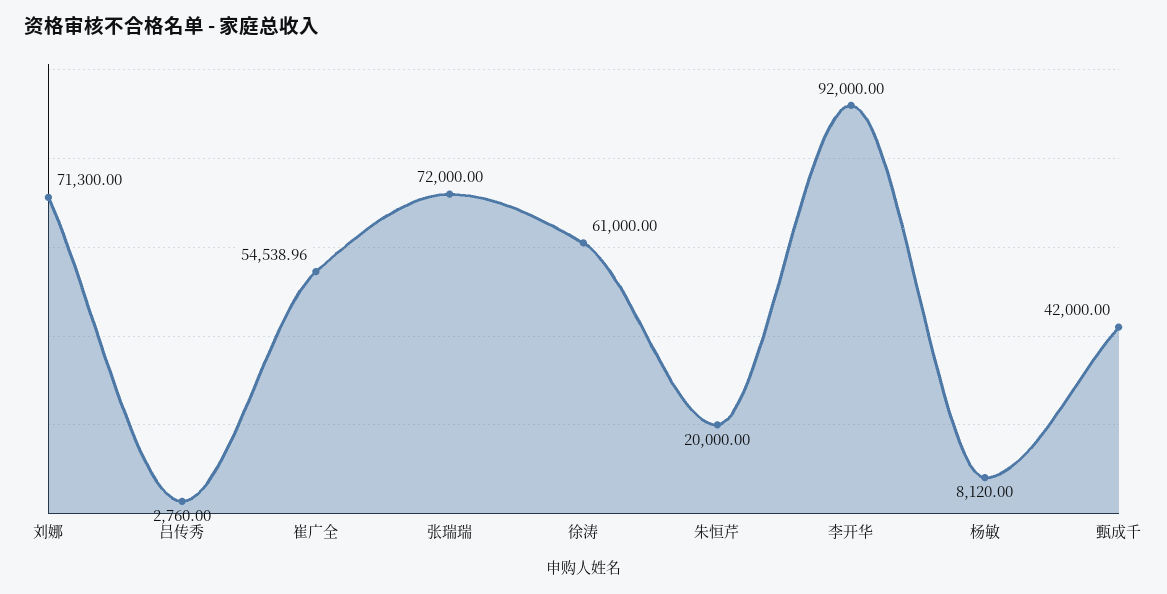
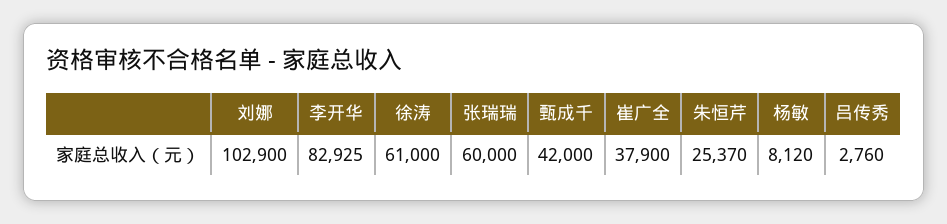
刘娜: 71300 -> 102900
崔广全: 54538.96 -> 37900
张瑞瑞: 72000 -> 60000
朱恒芹: 20000 -> 25370
李开华: 92000 -> 82925

